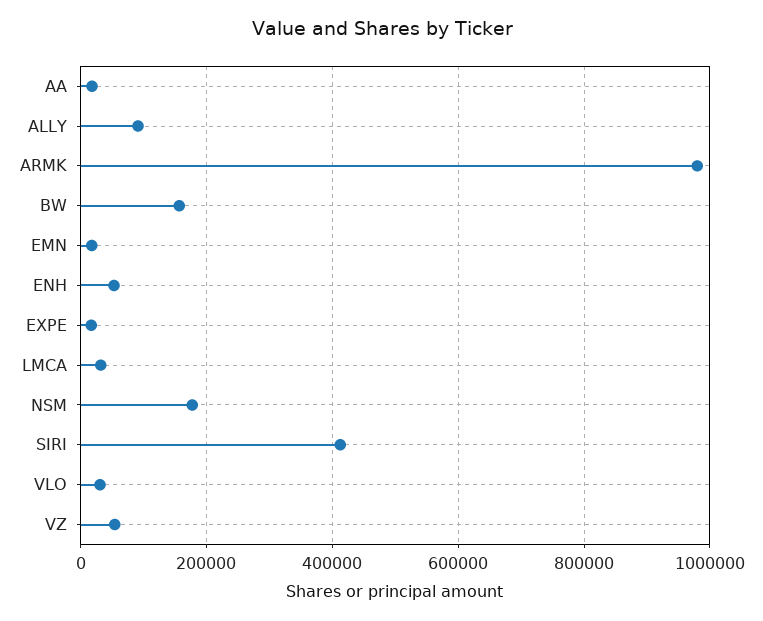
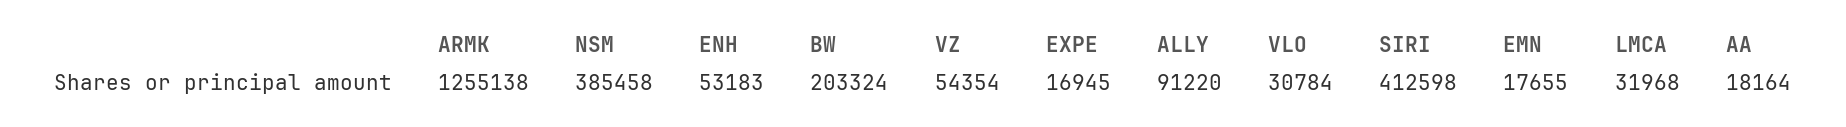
ARMK: 980000 -> 1255138
BW: 160000 -> 203324
NSM: 180000 -> 385458

